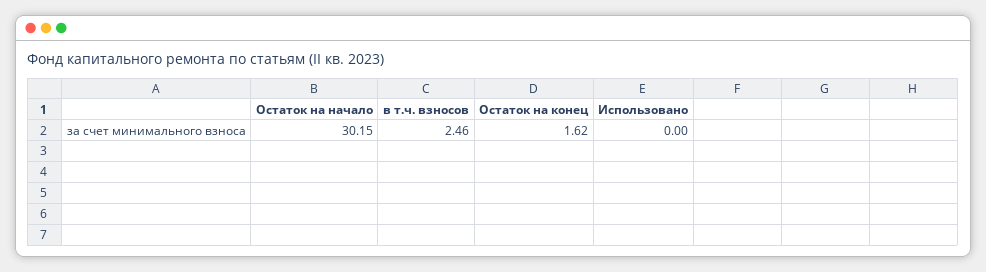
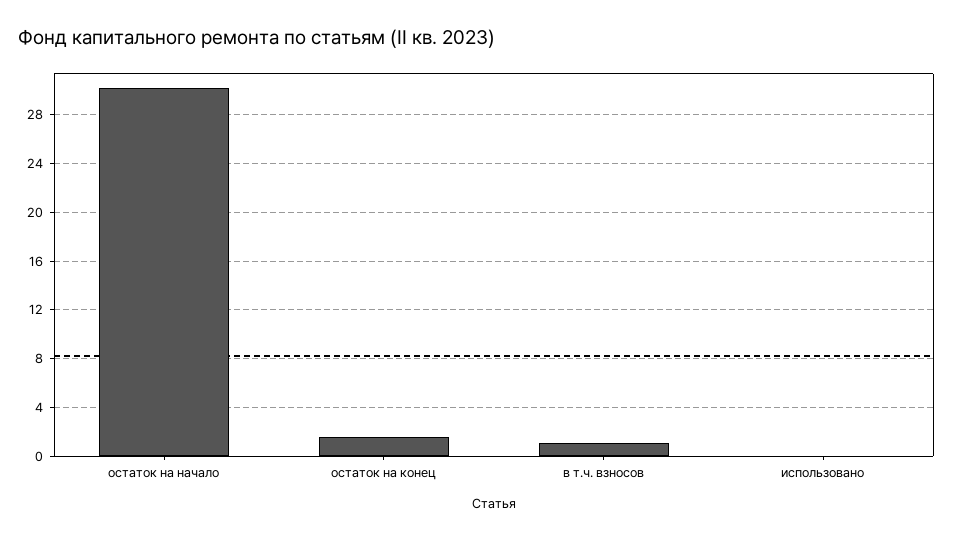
в т.ч. взносов: 2.46 -> 1

